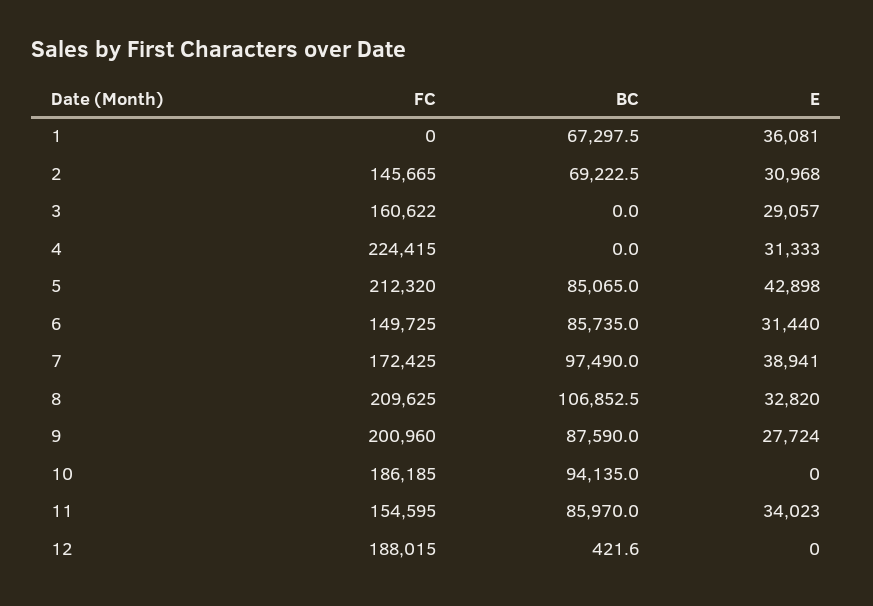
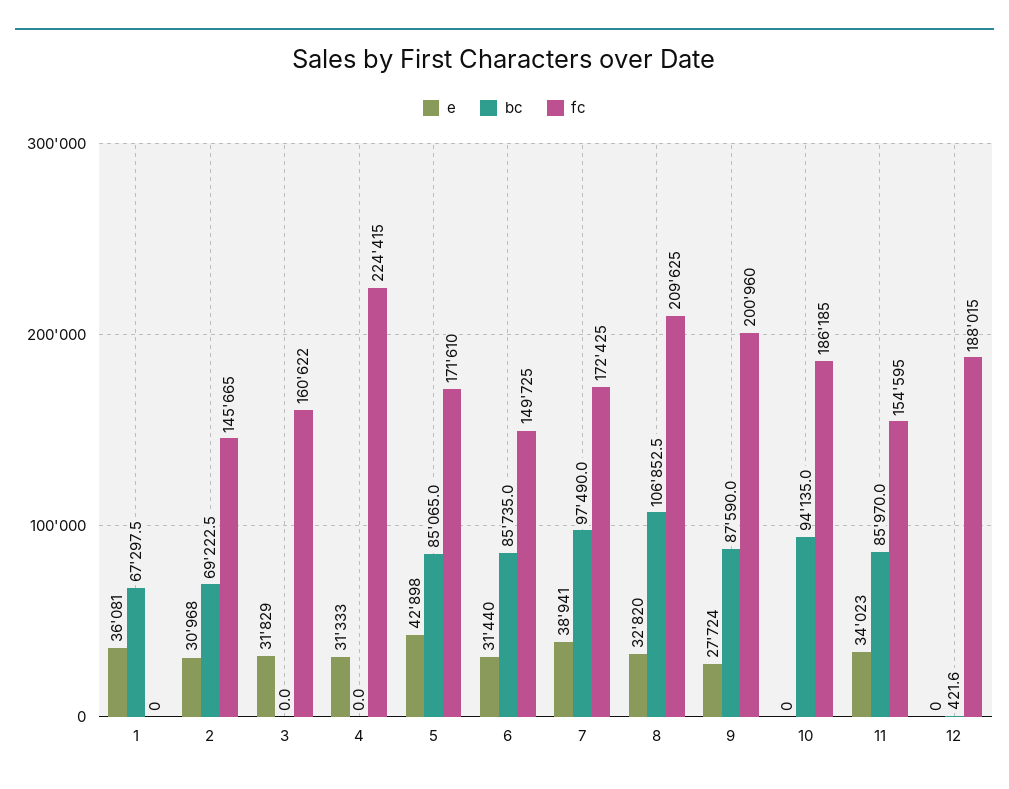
E, 3: 29057 -> 31829
FC, 5: 212320 -> 171610

